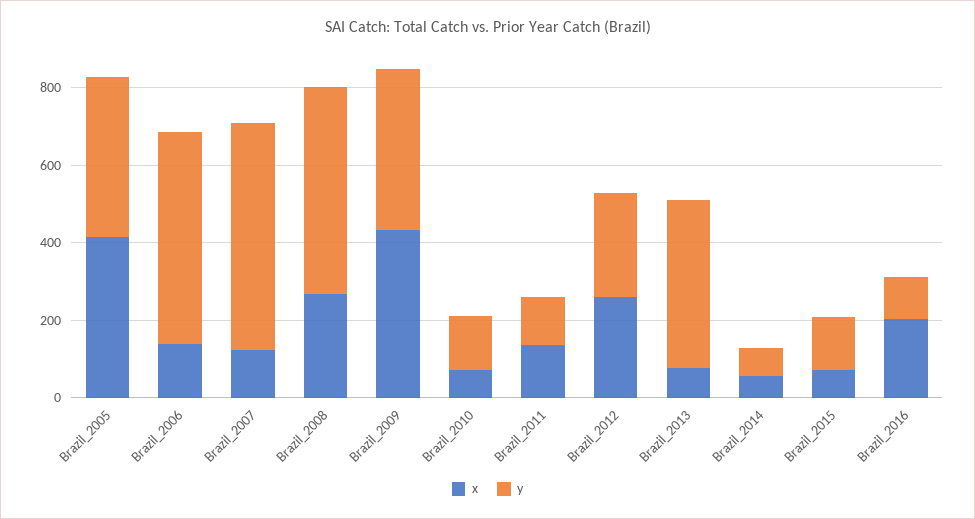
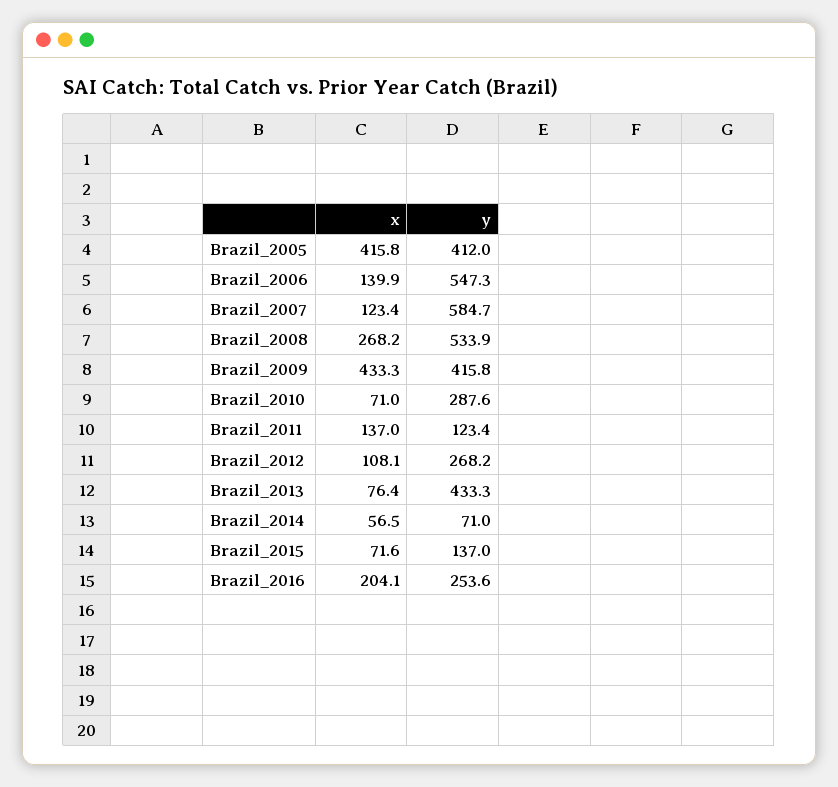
y, Brazil_2010: 150 -> 287.6
x, Brazil_2012: 250 -> 108.1
y, Brazil_2016: 100 -> 253.6

